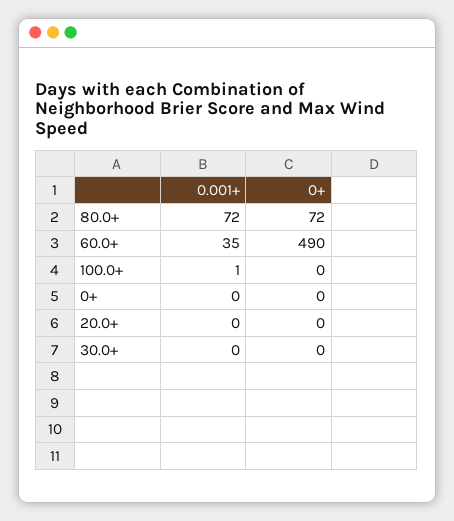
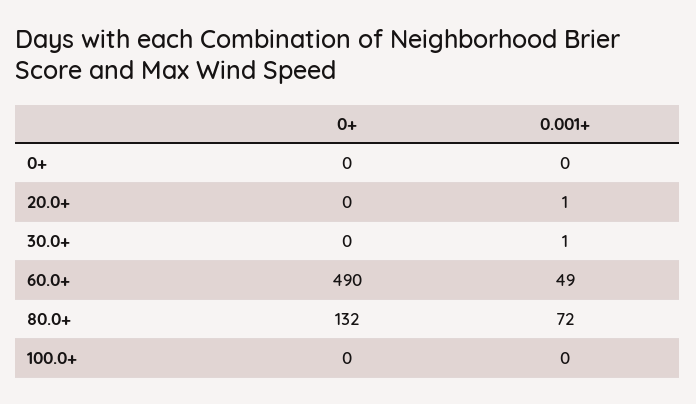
0+, 80.0+: 72 -> 132
0.001+, 60.0+: 35 -> 49
0.001+, 100.0+: 1 -> 0
0.001+, 20.0+: 0 -> 1
0.001+, 30.0+: 0 -> 1

